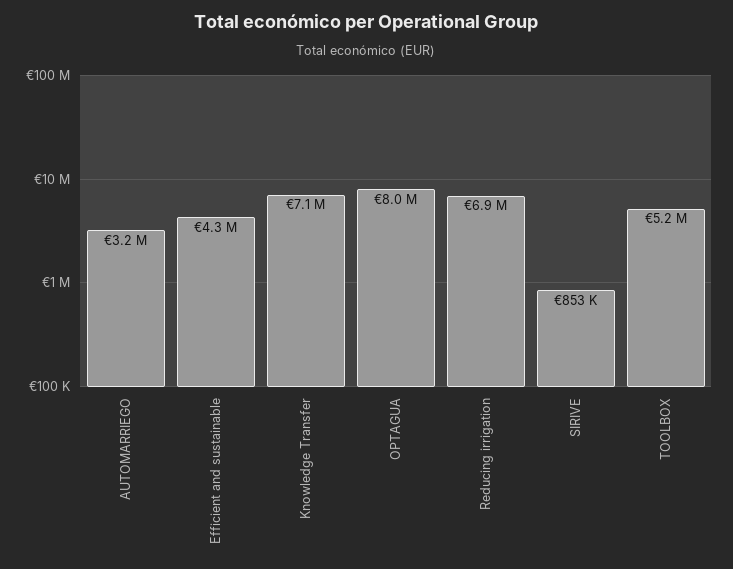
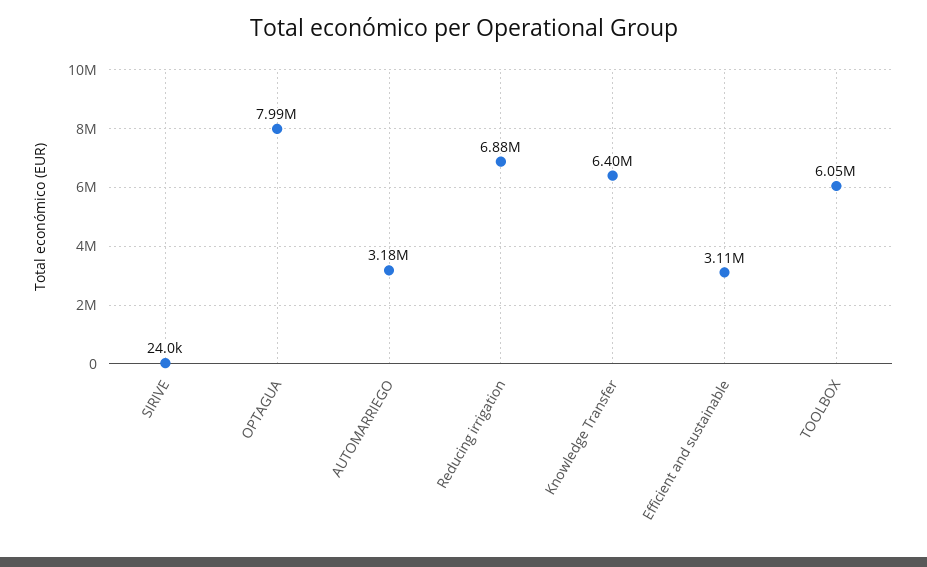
Efficient and sustainable: 4300000 -> 3110000
Knowledge Transfer: 7100000 -> 6400000
SIRIVE: 853000 -> 24000
TOOLBOX: 5200000 -> 6050000

